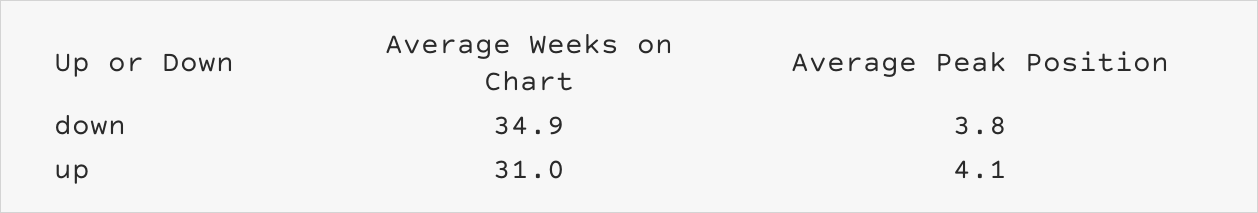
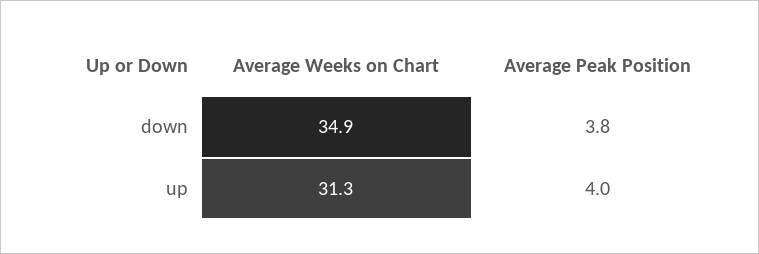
Average Weeks on Chart, up: 31 -> 31.3
Average Peak Position, up: 4.1 -> 4

